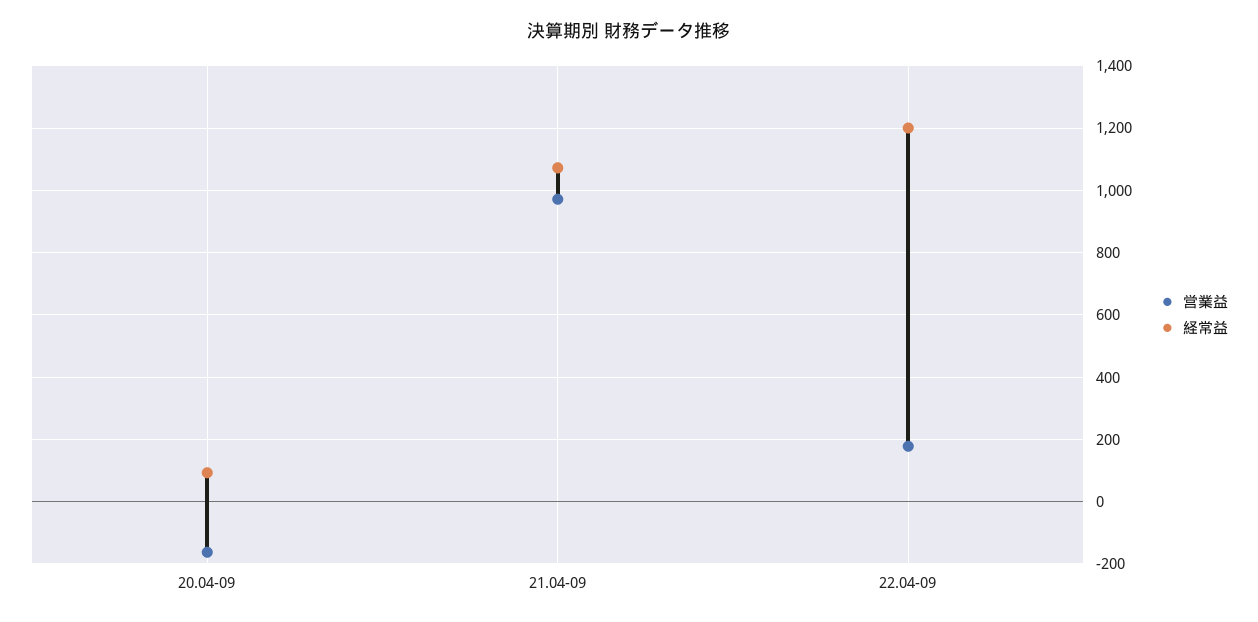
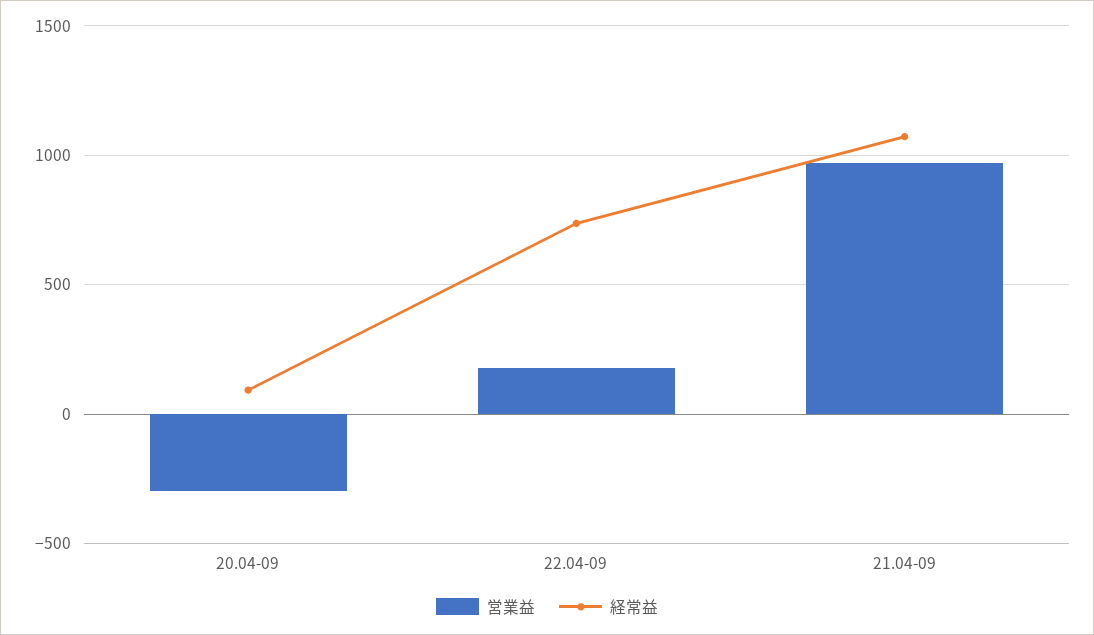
営業益, 20.04-09: -160 -> -300
経常益, 22.04-09: 1200 -> 750

